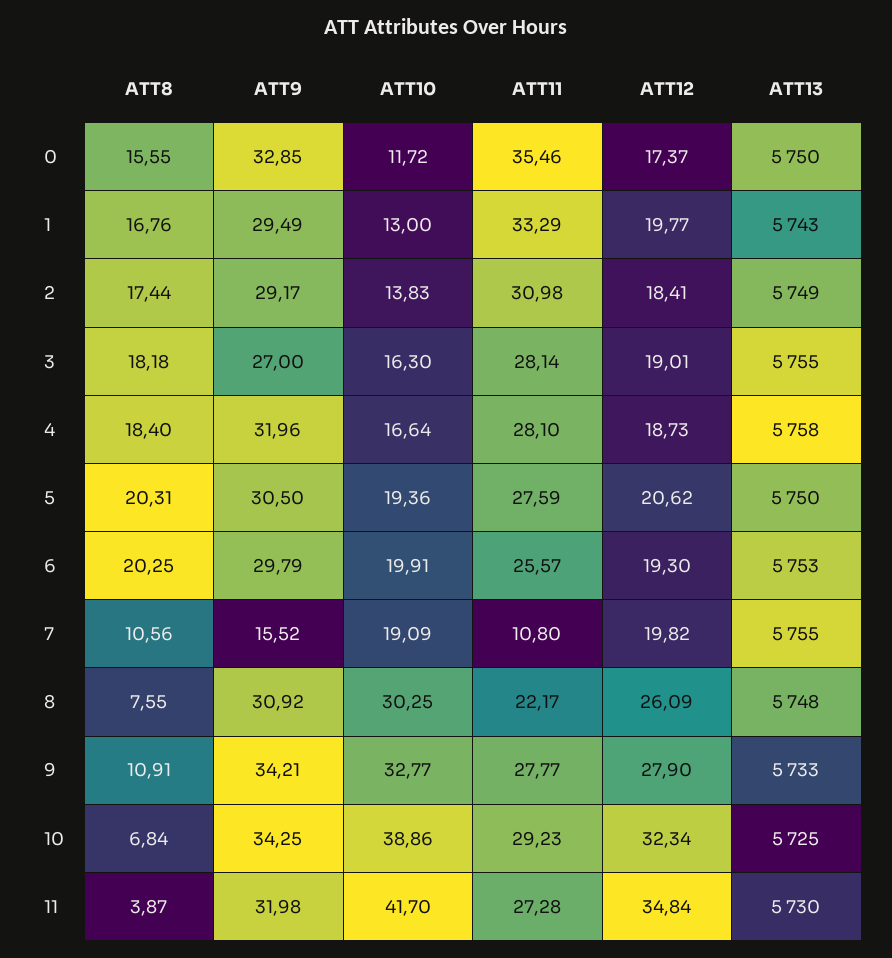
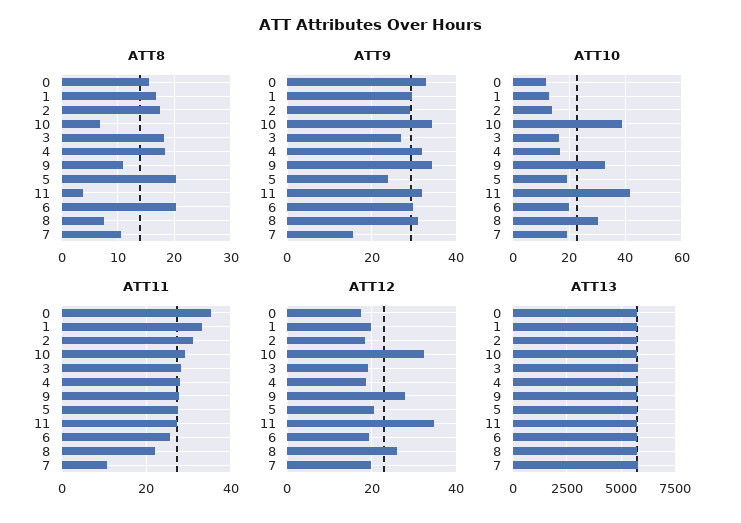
ATT9, 5: 30.5 -> 24

